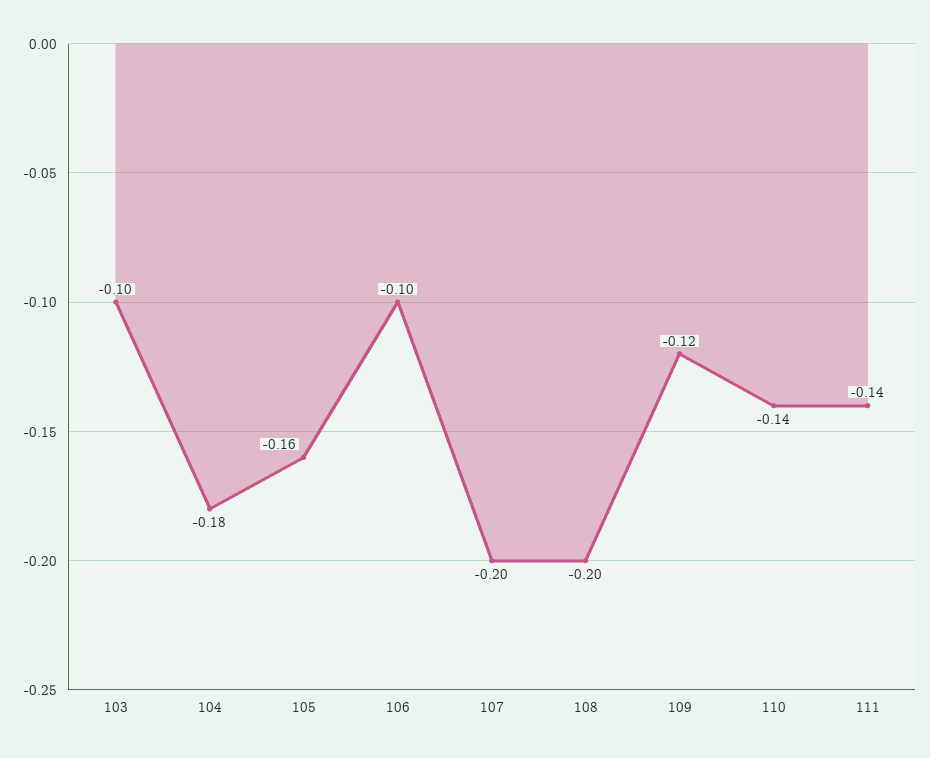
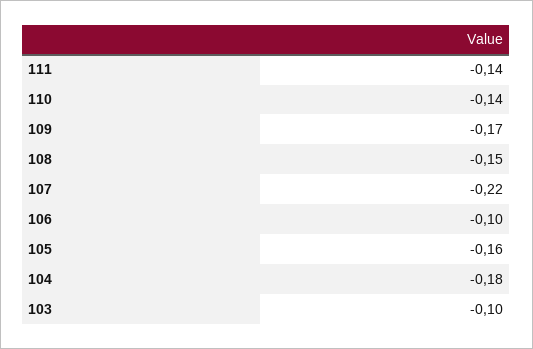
107: -0.2 -> -0.22
108: -0.2 -> -0.15
109: -0.12 -> -0.17

